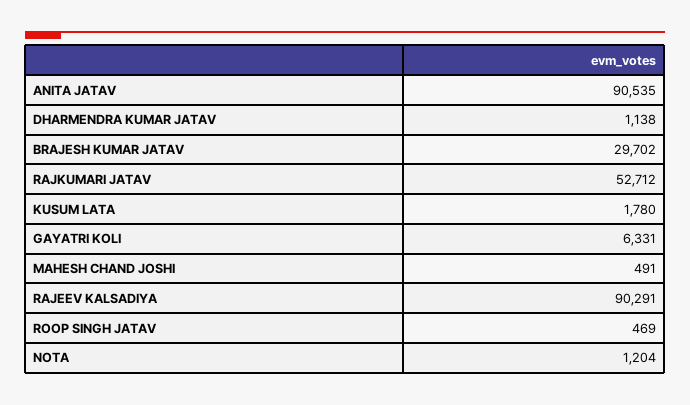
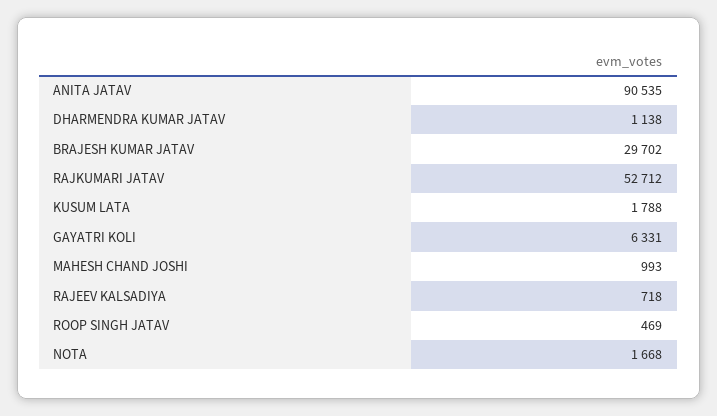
KUSUM LATA: 1780 -> 1788
MAHESH CHAND JOSHI: 491 -> 993
RAJEEV KALSADIYA: 90291 -> 718
NOTA: 1204 -> 1668

